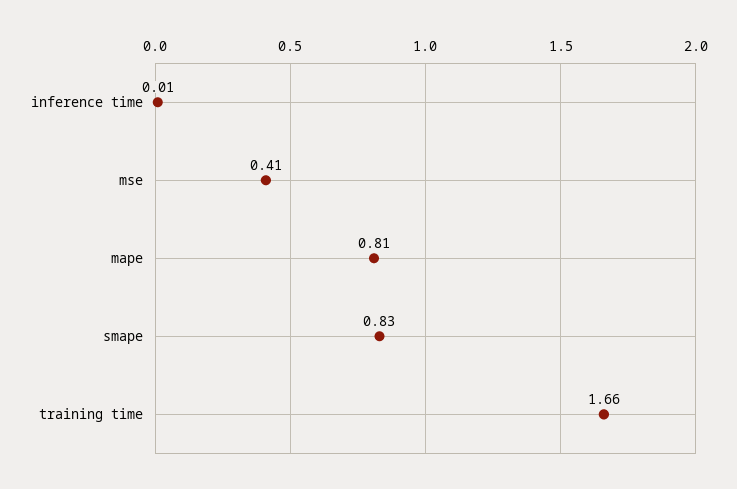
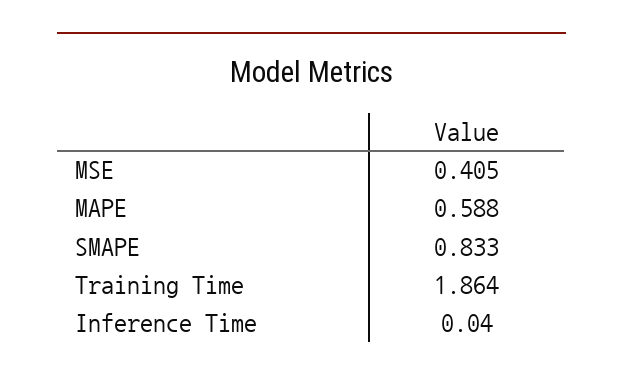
inference time: 0.01 -> 0.04
mape: 0.81 -> 0.588
training time: 1.66 -> 1.864

